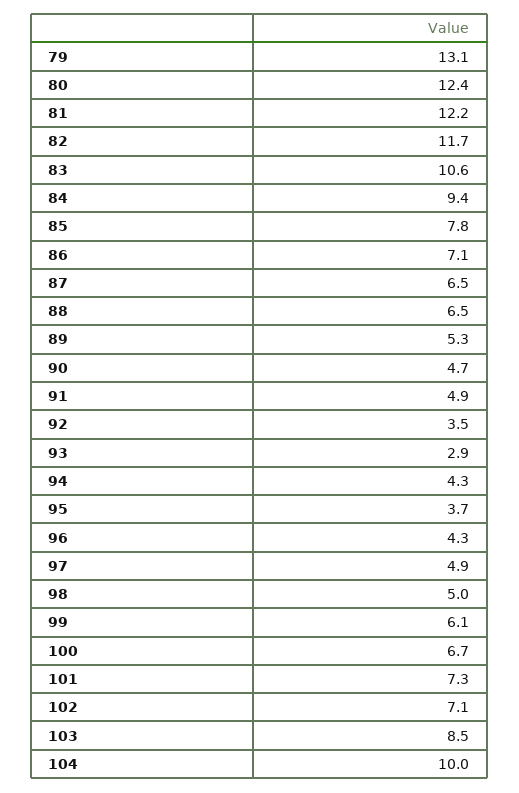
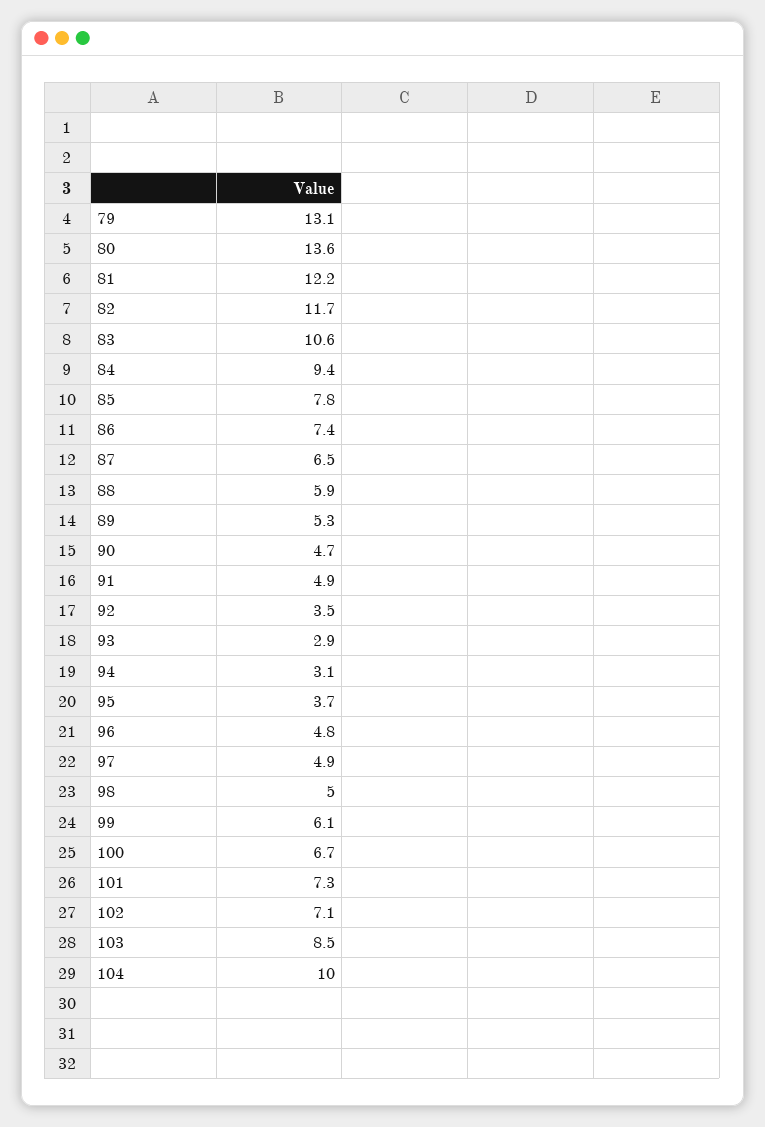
80: 12.4 -> 13.6
86: 7.1 -> 7.4
88: 6.5 -> 5.9
94: 4.3 -> 3.1
96: 4.3 -> 4.8

